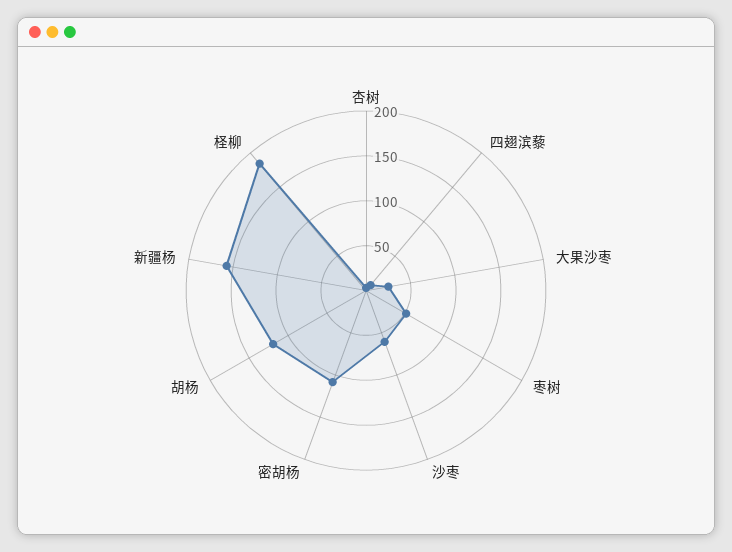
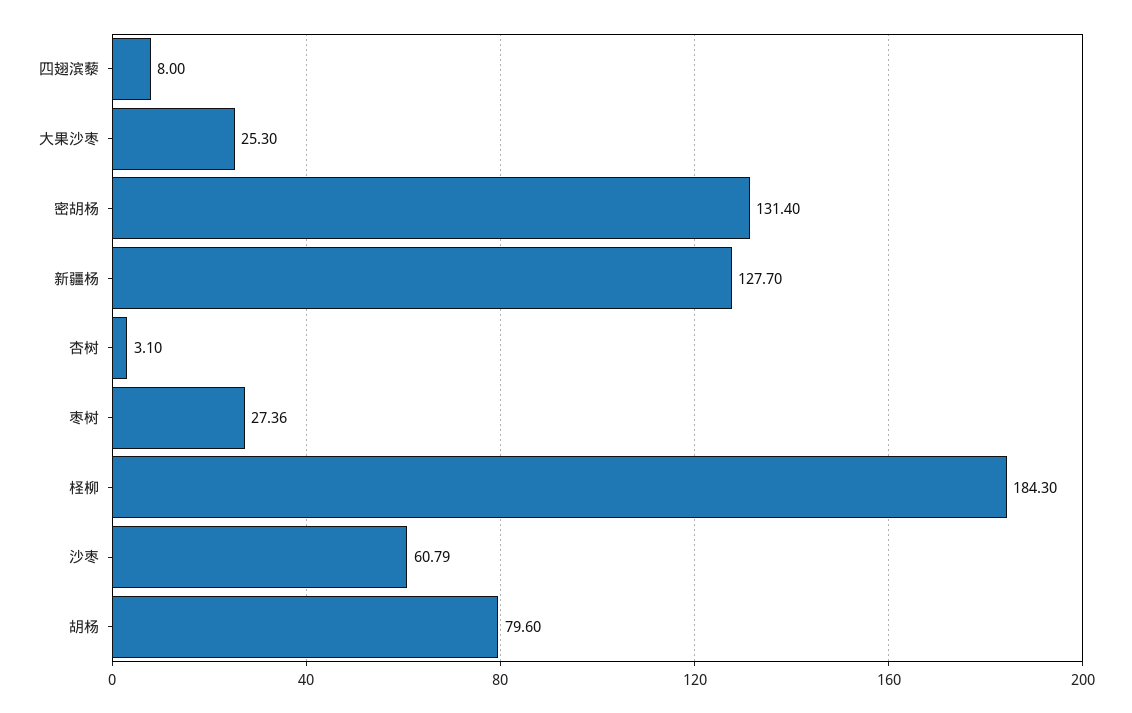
枣树: 50 -> 27.36
密胡杨: 110 -> 131.4
胡杨: 120 -> 79.6
新疆杨: 160 -> 127.7

